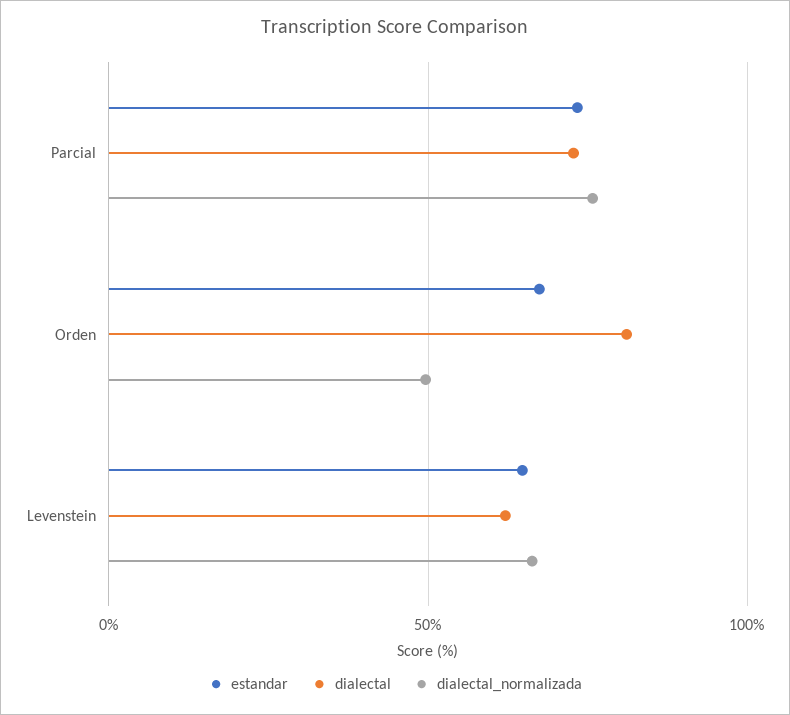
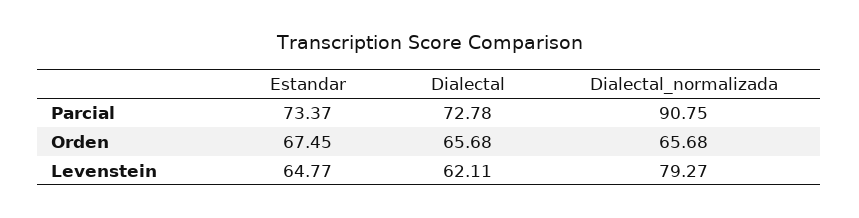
dialectal_normalizada, Parcial: 75 -> 90.75
dialectal, Orden: 80 -> 65.68
dialectal_normalizada, Orden: 50 -> 65.68
dialectal_normalizada, Levenstein: 65 -> 79.27

